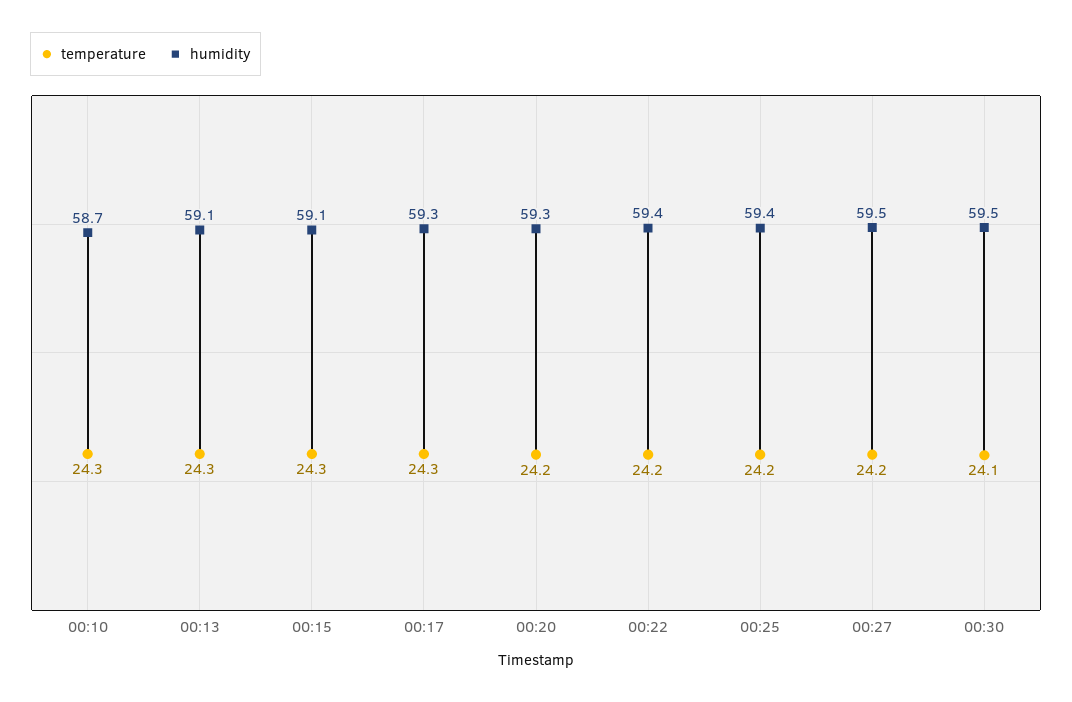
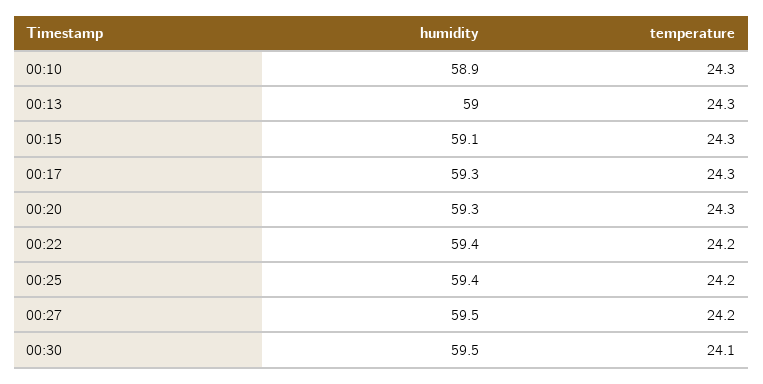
humidity, 00:10: 58.7 -> 58.9
humidity, 00:13: 59.1 -> 59
temperature, 00:20: 24.2 -> 24.3

